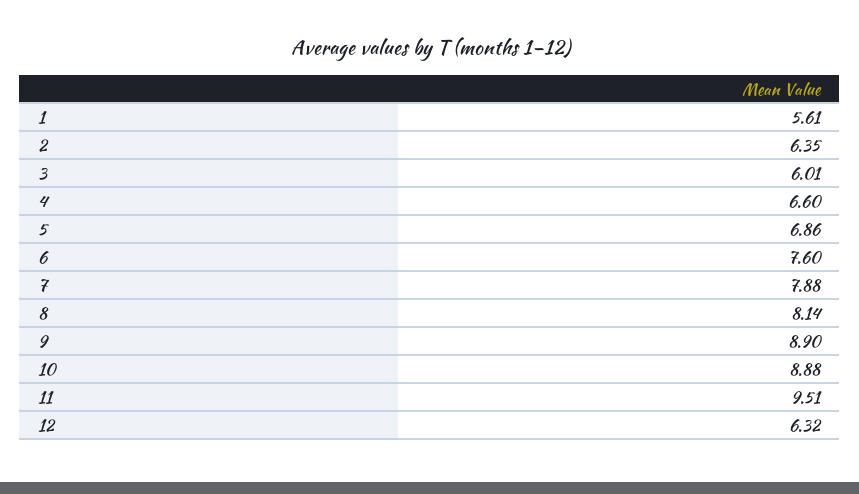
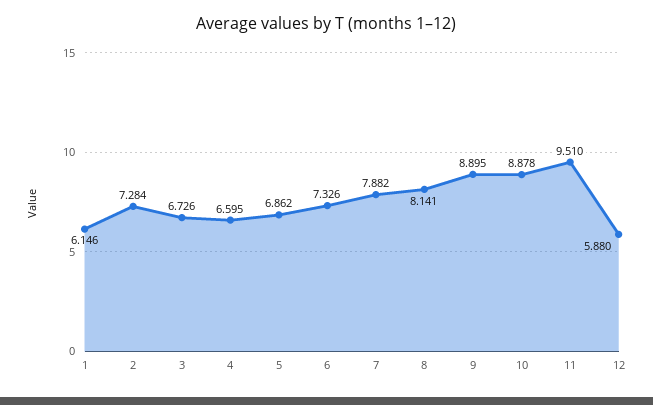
1: 5.61 -> 6.146
2: 6.35 -> 7.284
3: 6.01 -> 6.726
6: 7.6 -> 7.326
12: 6.32 -> 5.88

